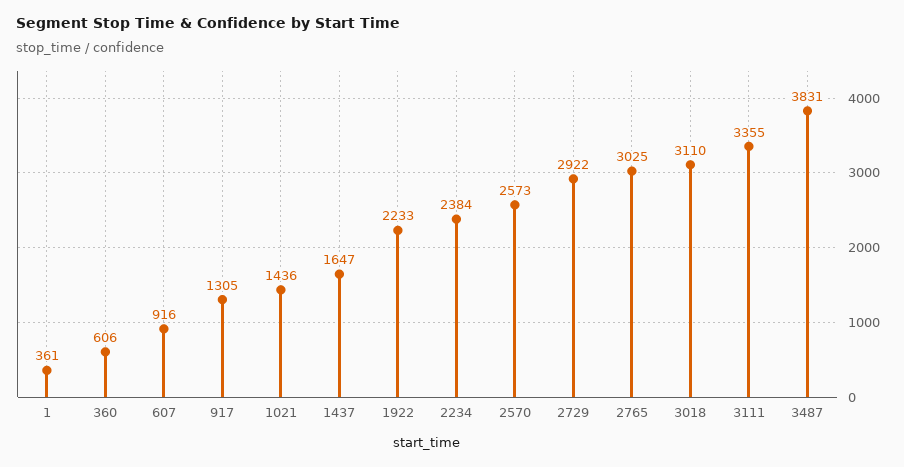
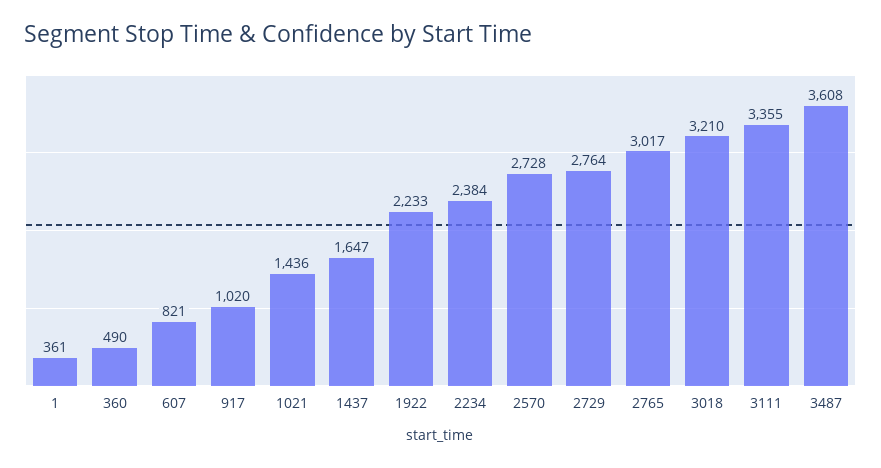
360: 606 -> 490
607: 916 -> 821
917: 1305 -> 1020
2570: 2573 -> 2728
2729: 2922 -> 2764
2765: 3025 -> 3017
3018: 3110 -> 3210
3487: 3831 -> 3608

